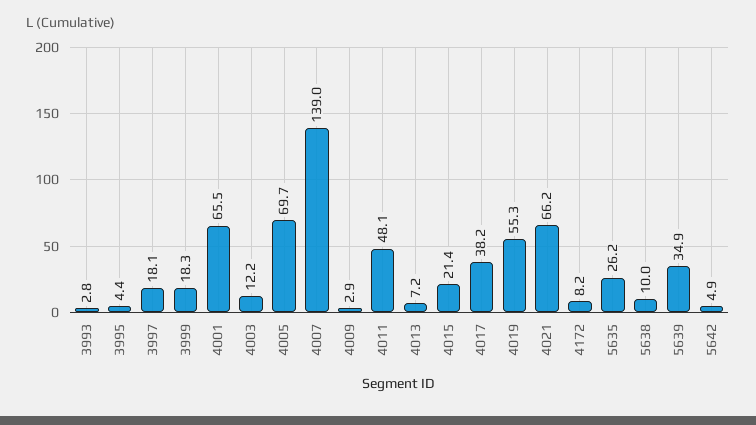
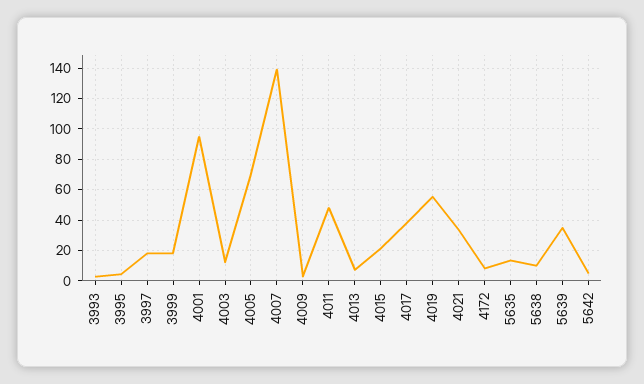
4001: 65.5 -> 95
4021: 66.2 -> 35
5635: 26.2 -> 15

